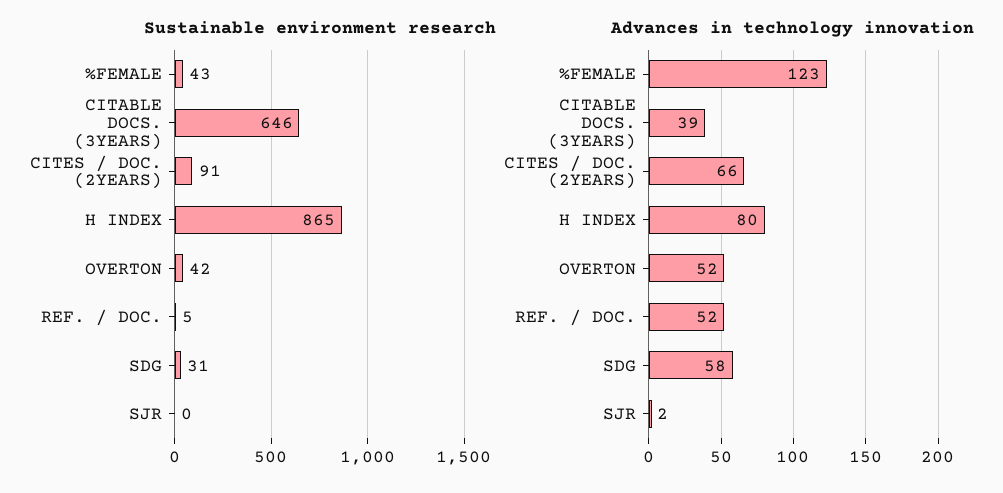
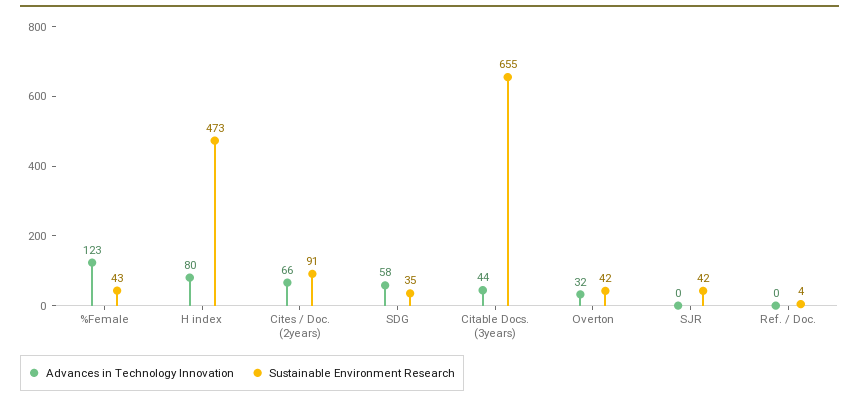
Sustainable environment research, CITABLE DOCS. (3YEARS): 646 -> 655
Sustainable environment research, H INDEX: 865 -> 473
Sustainable environment research, REF. / DOC.: 5 -> 4
Sustainable environment research, SDG: 31 -> 35
Sustainable environment research, SJR: 0 -> 42
Advances in technology innovation, CITABLE DOCS. (3YEARS): 39 -> 44
Advances in technology innovation, OVERTON: 52 -> 32
Advances in technology innovation, REF. / DOC.: 52 -> 0
Advances in technology innovation, SJR: 2 -> 0

